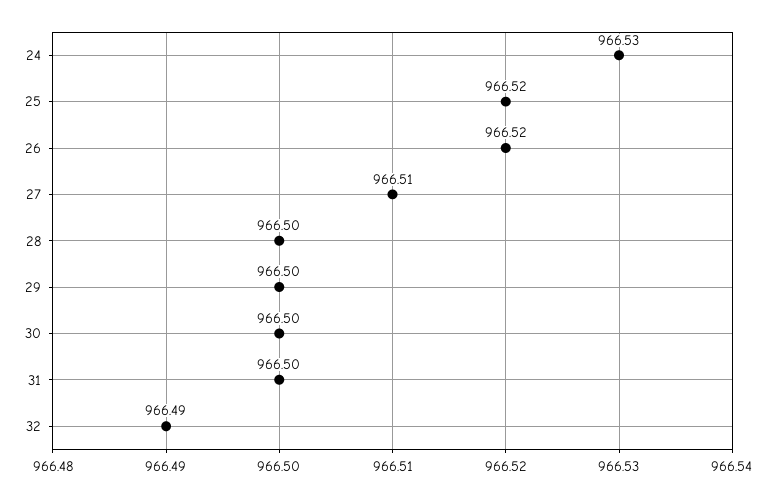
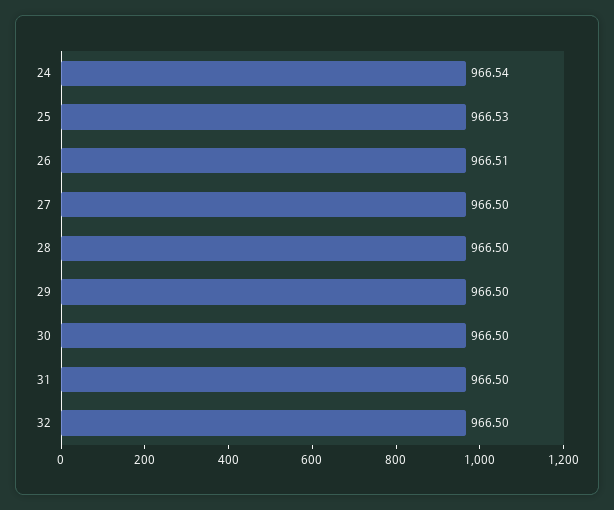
24: 966.53 -> 966.54
25: 966.52 -> 966.53
26: 966.52 -> 966.51
27: 966.51 -> 966.5
32: 966.49 -> 966.5

